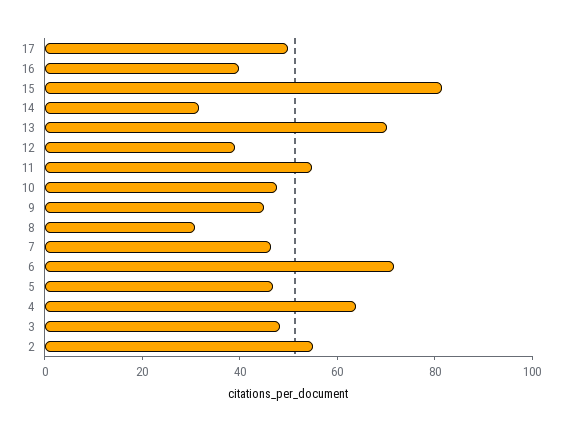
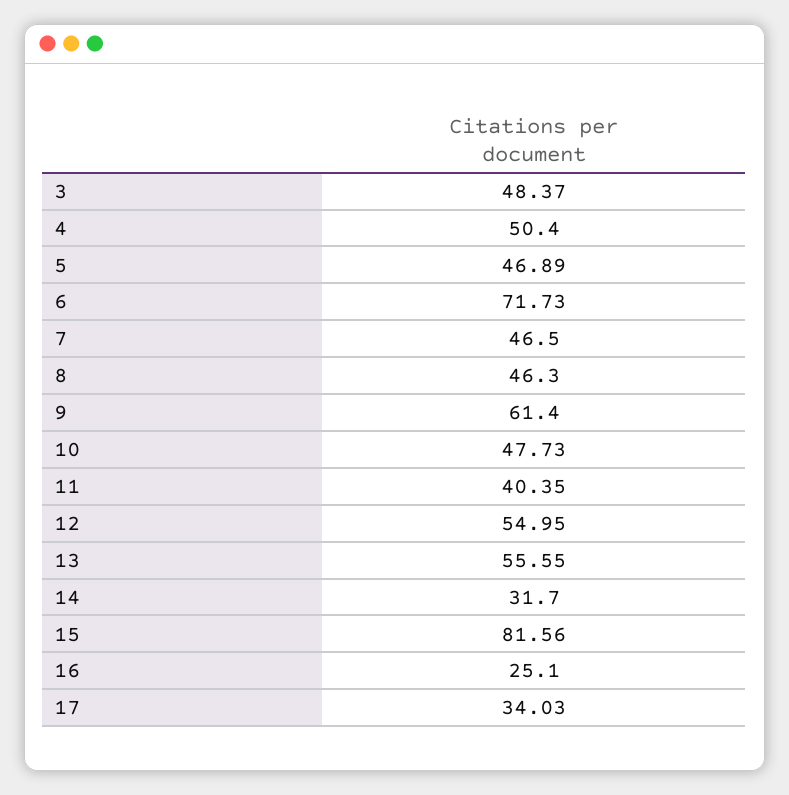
17: 50 -> 34.03
16: 40 -> 25.1
13: 70 -> 55.55
12: 40 -> 54.95
11: 55 -> 40.35
9: 45 -> 61.4
8: 30 -> 46.3
4: 65 -> 50.4
2: 55 -> none

